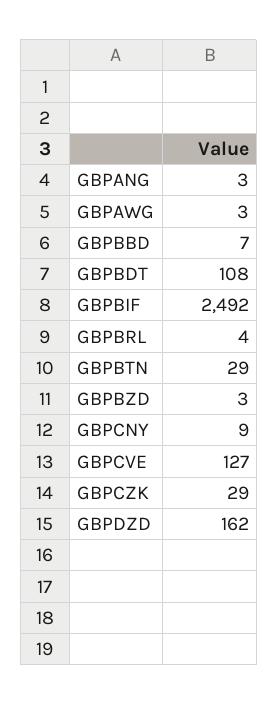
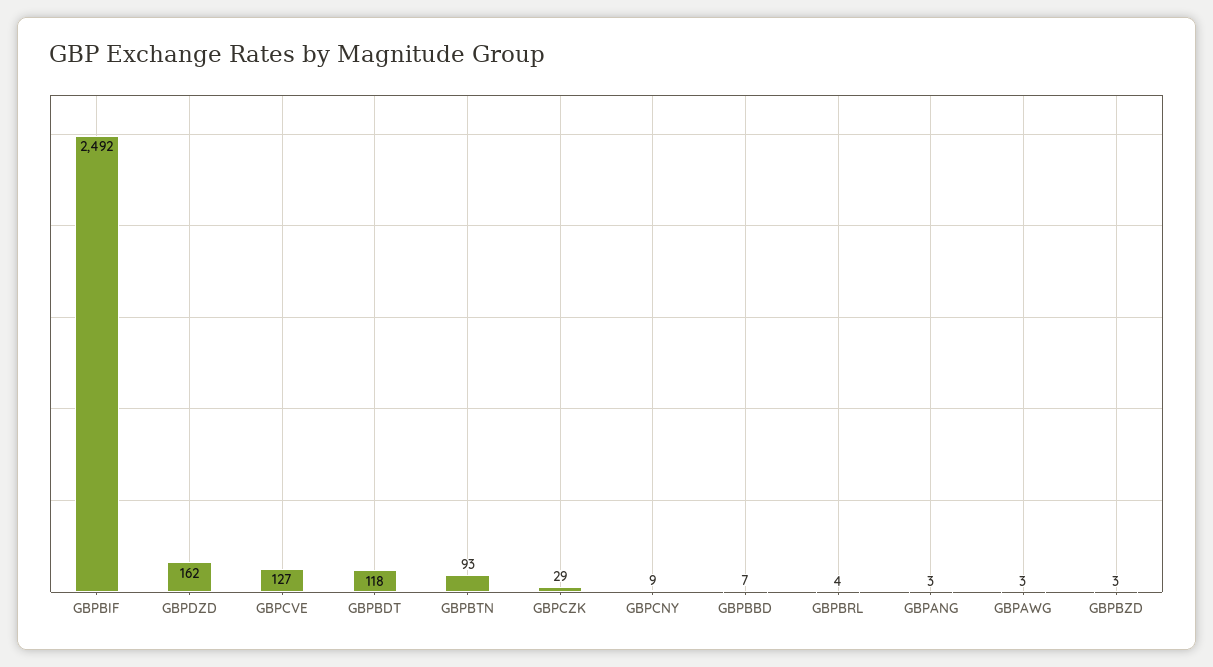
GBPBDT: 108 -> 118
GBPBTN: 29 -> 93

